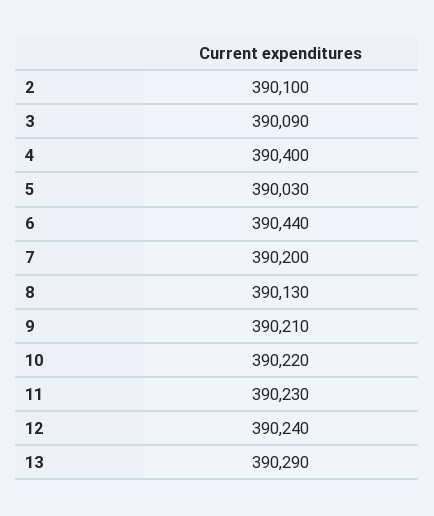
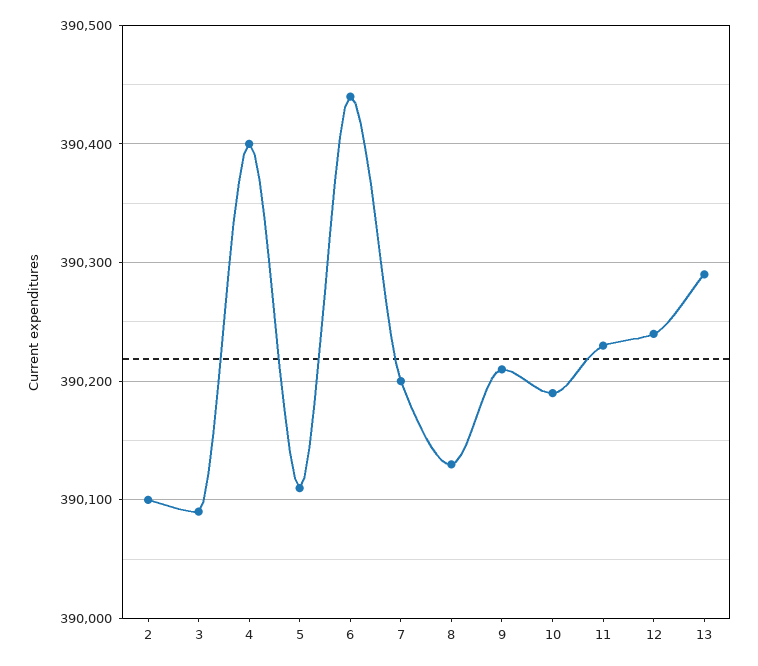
5: 390030 -> 390110
10: 390220 -> 390190

